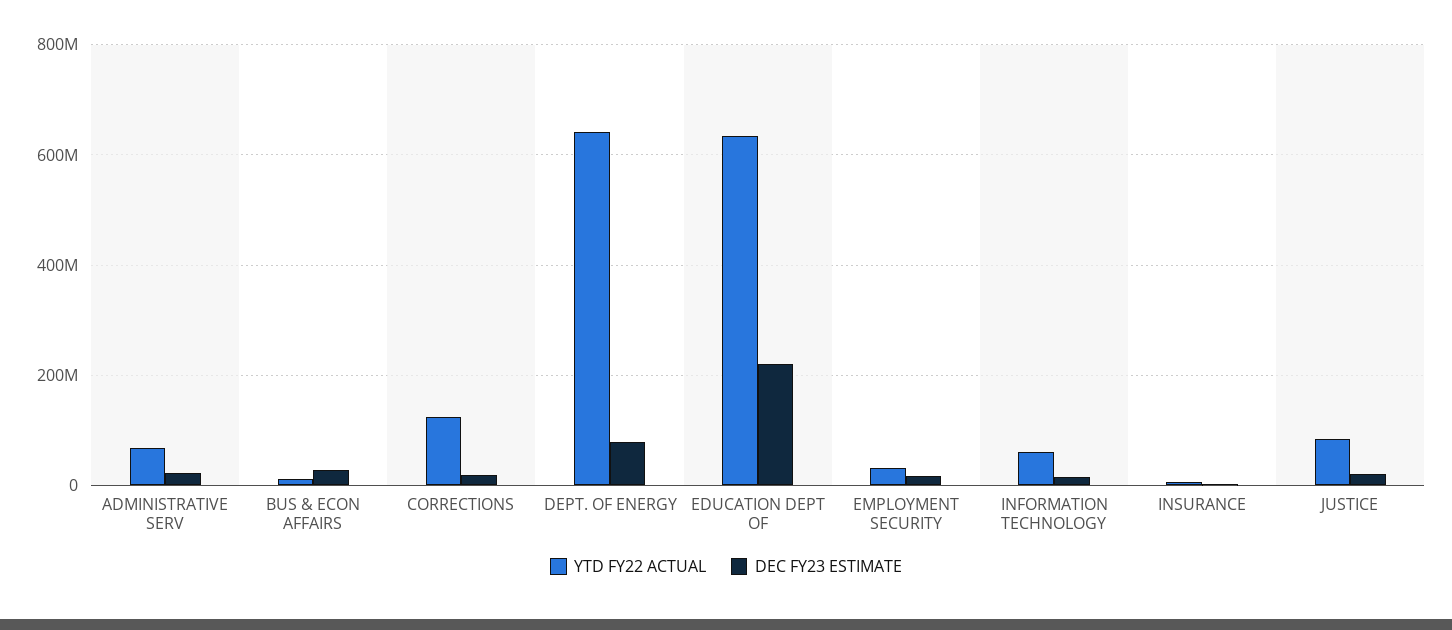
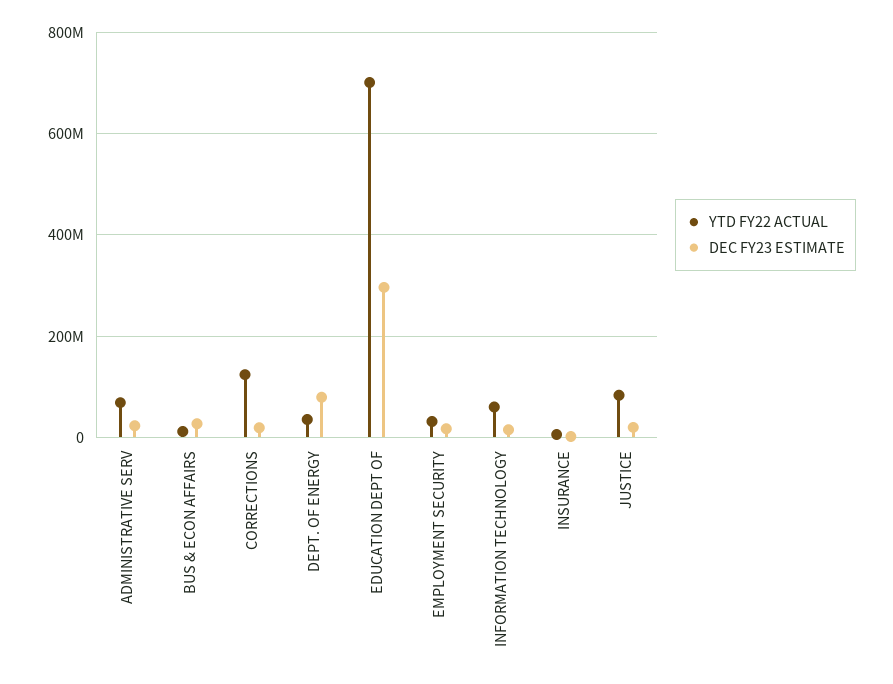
YTD FY22 ACTUAL, DEPT. OF ENERGY: 640000000 -> 40000000
YTD FY22 ACTUAL, EDUCATION DEPT OF: 640000000 -> 700000000
DEC FY23 ESTIMATE, EDUCATION DEPT OF: 220000000 -> 300000000

